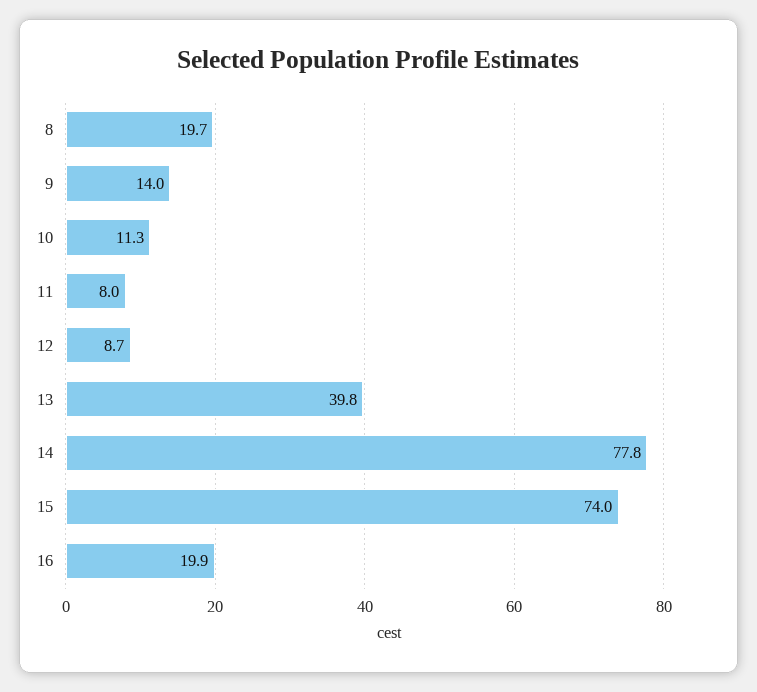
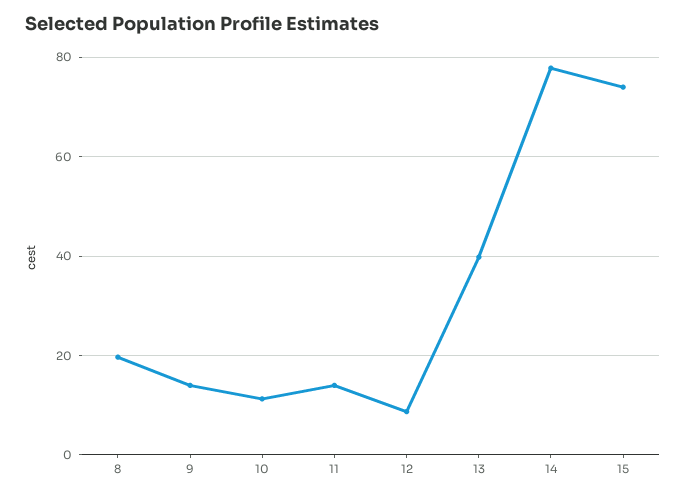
11: 8 -> 14
16: 19.9 -> none

